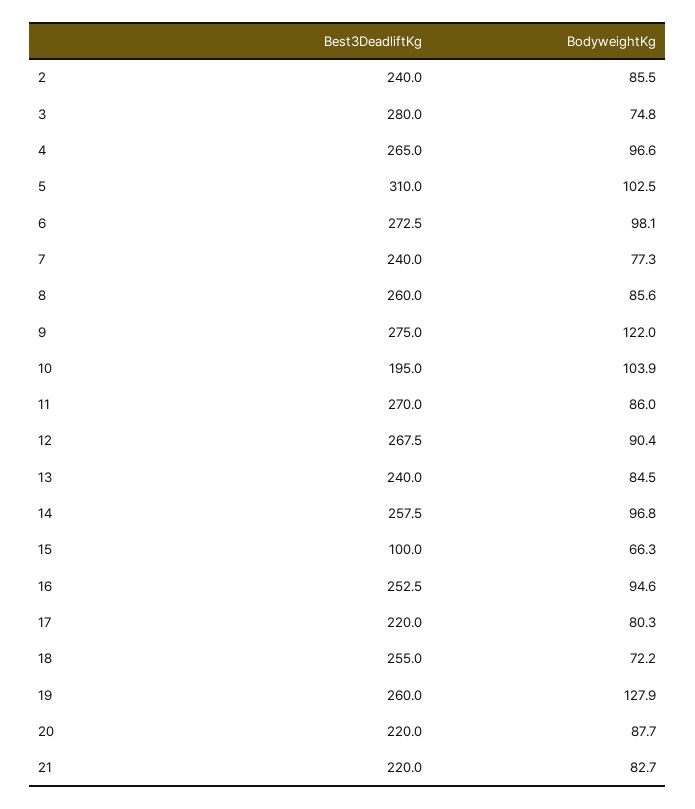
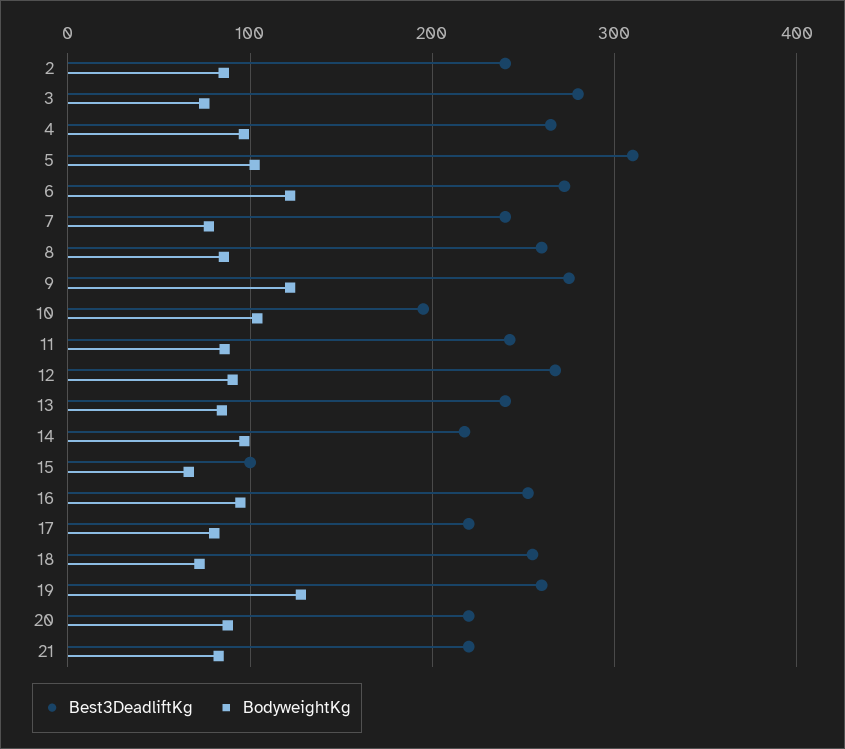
BodyweightKg, 6: 98.1 -> 120
Best3DeadliftKg, 11: 270 -> 240
Best3DeadliftKg, 14: 257.5 -> 220

